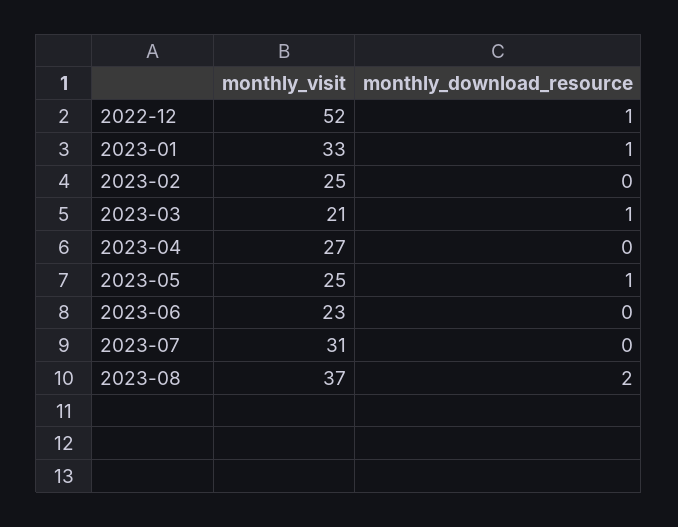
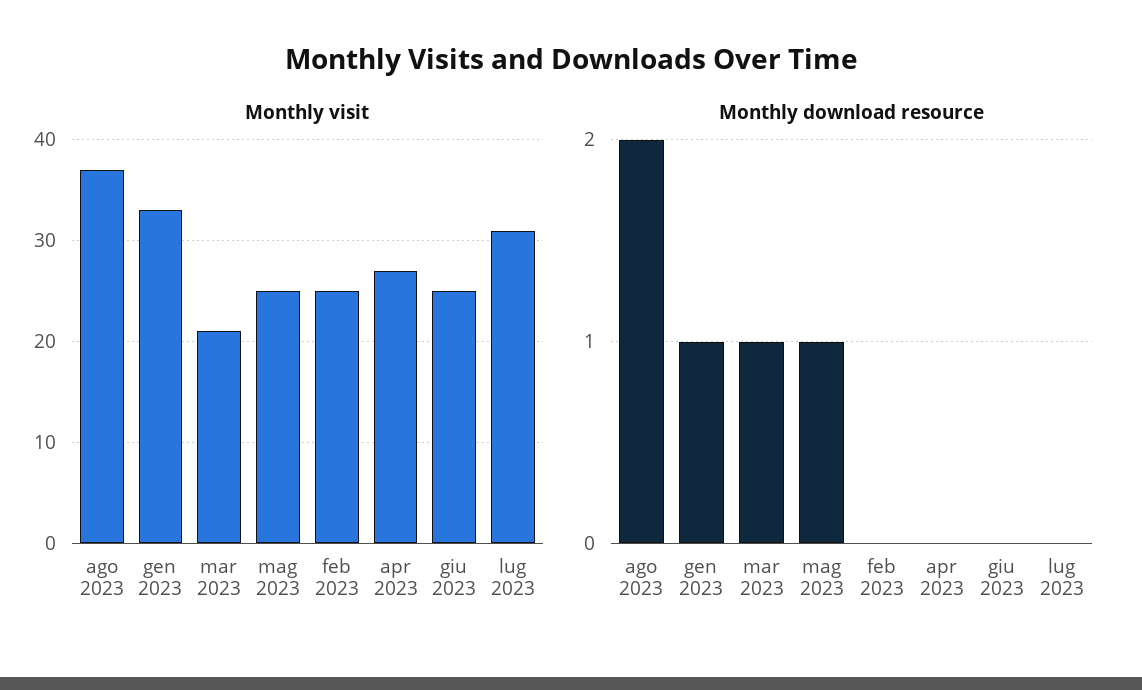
monthly_visit, 2022-12: 52 -> none
monthly_download_resource, 2022-12: 1 -> none
monthly_visit, 2023-06: 23 -> 25

